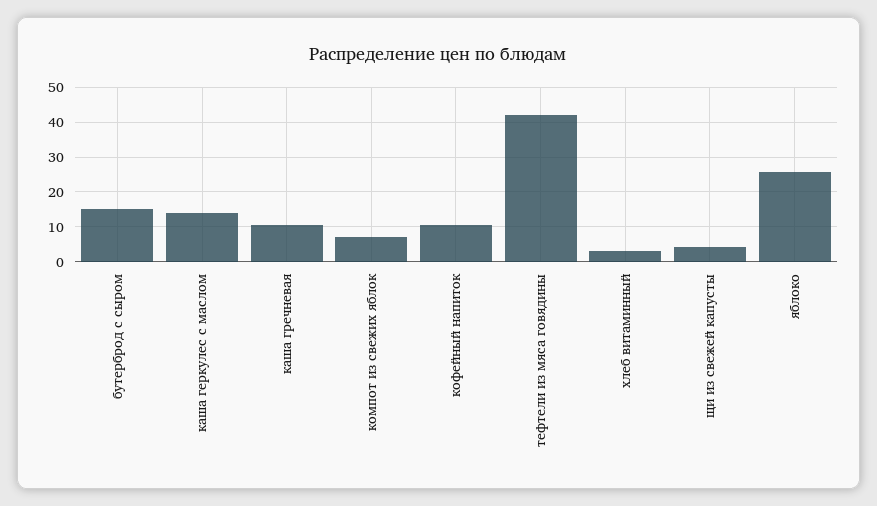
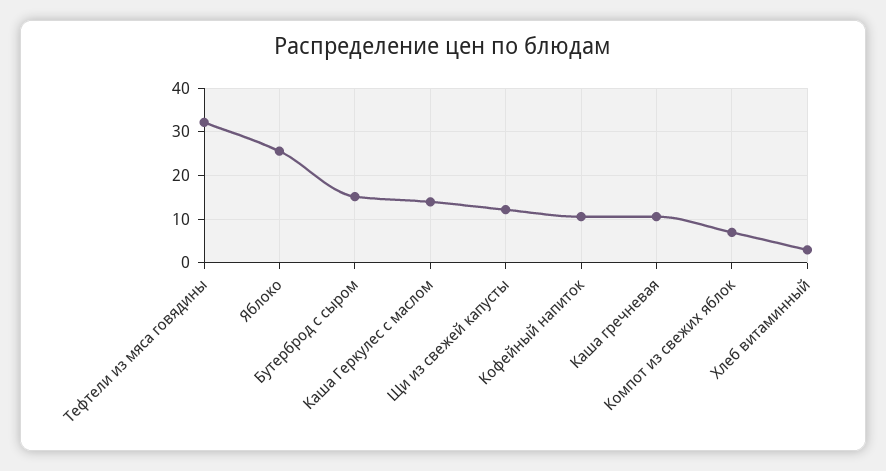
тефтели из мяса говядины: 42 -> 32
щи из свежей капусты: 4 -> 12

